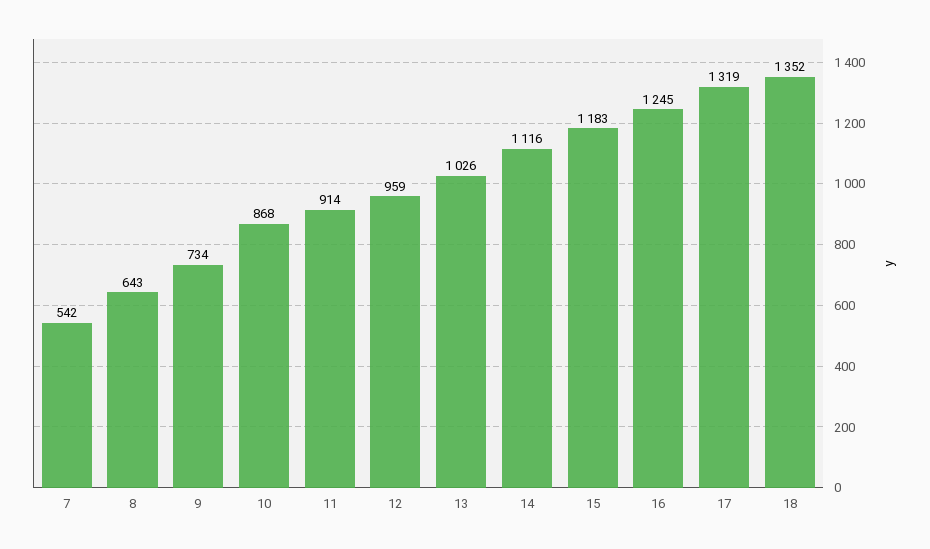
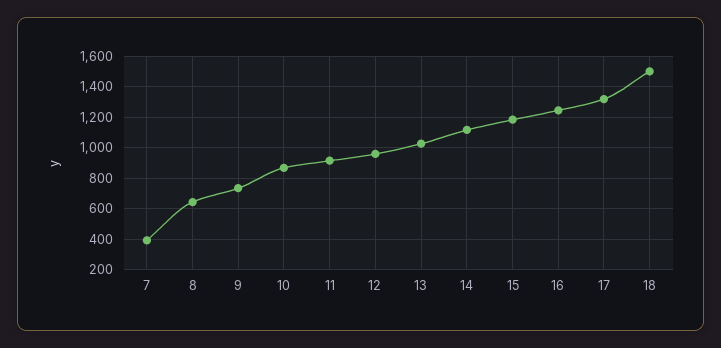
7: 542 -> 400
18: 1352 -> 1500

